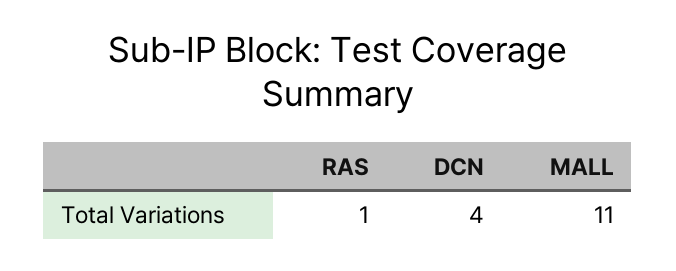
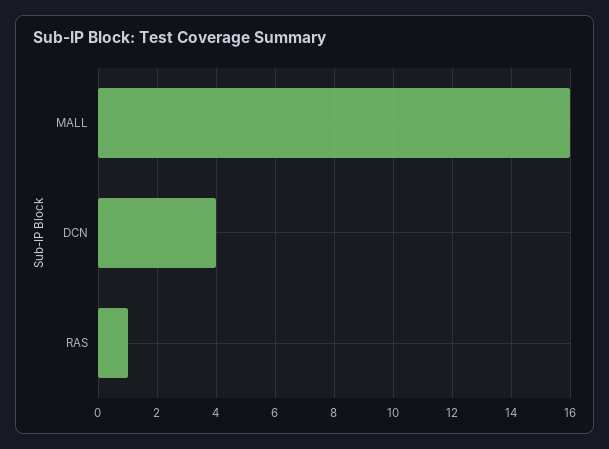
MALL: 11 -> 16

